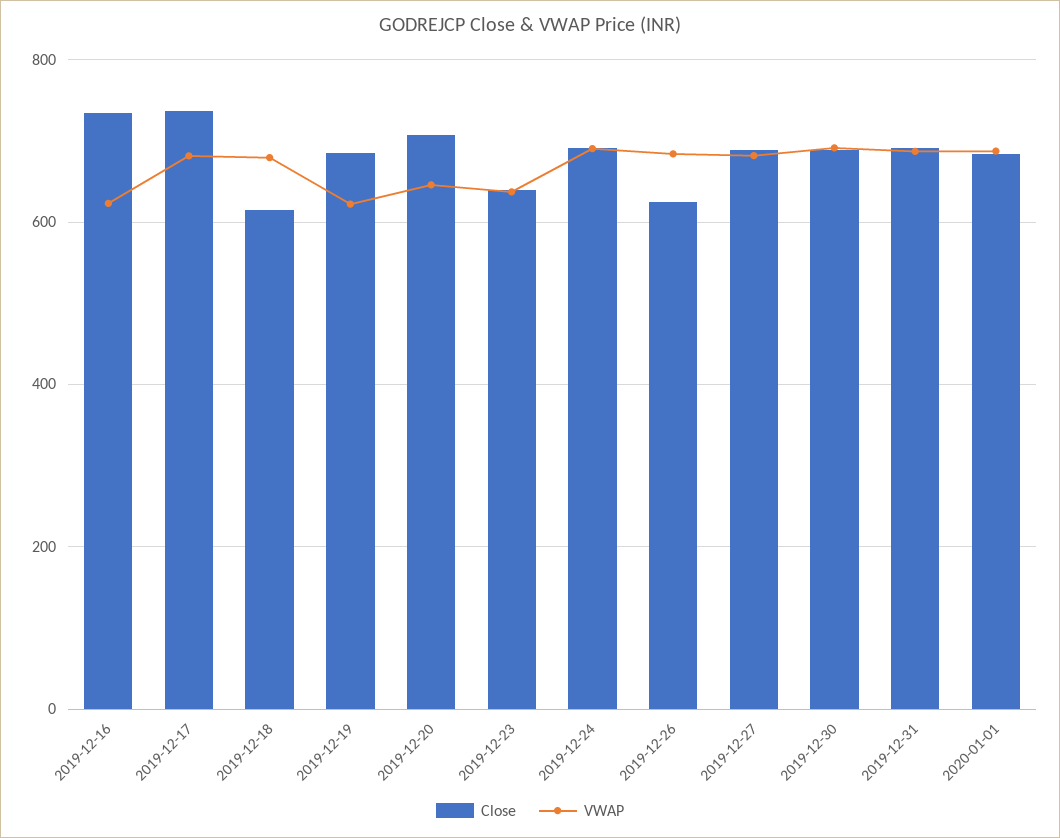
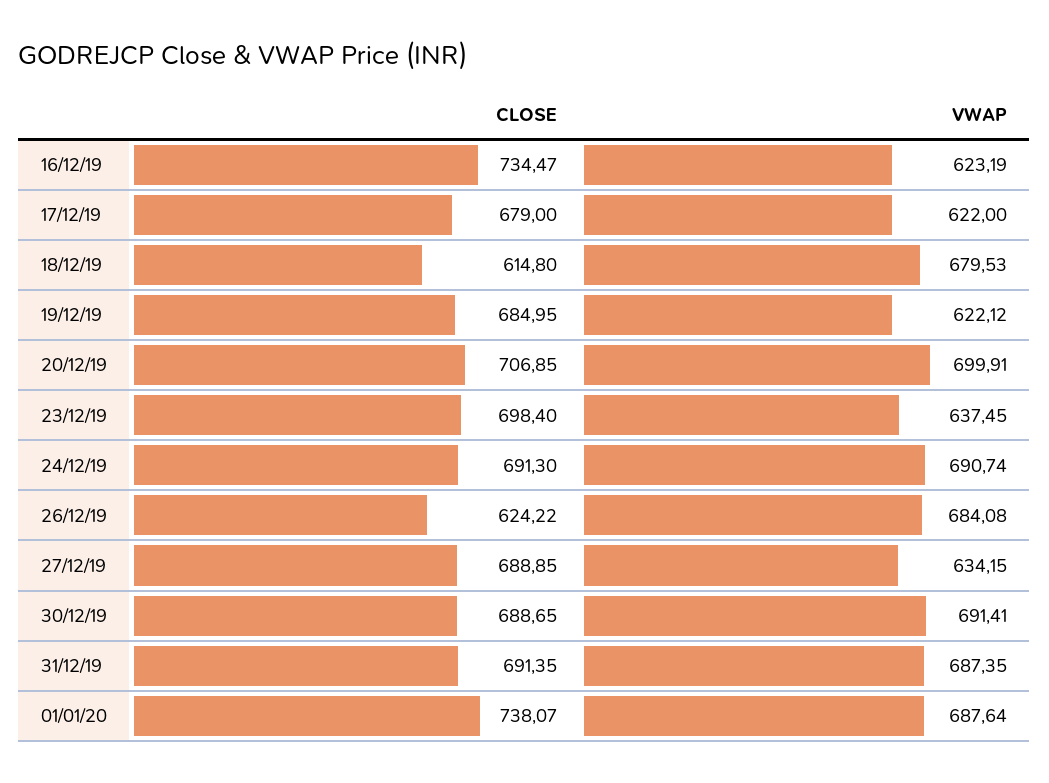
Close, 2019-12-17: 740 -> 679
VWAP, 2019-12-17: 680 -> 622
VWAP, 2019-12-20: 640 -> 699.91
Close, 2019-12-23: 640 -> 698.4
VWAP, 2019-12-27: 680 -> 634.15
Close, 2020-01-01: 680 -> 738.07

